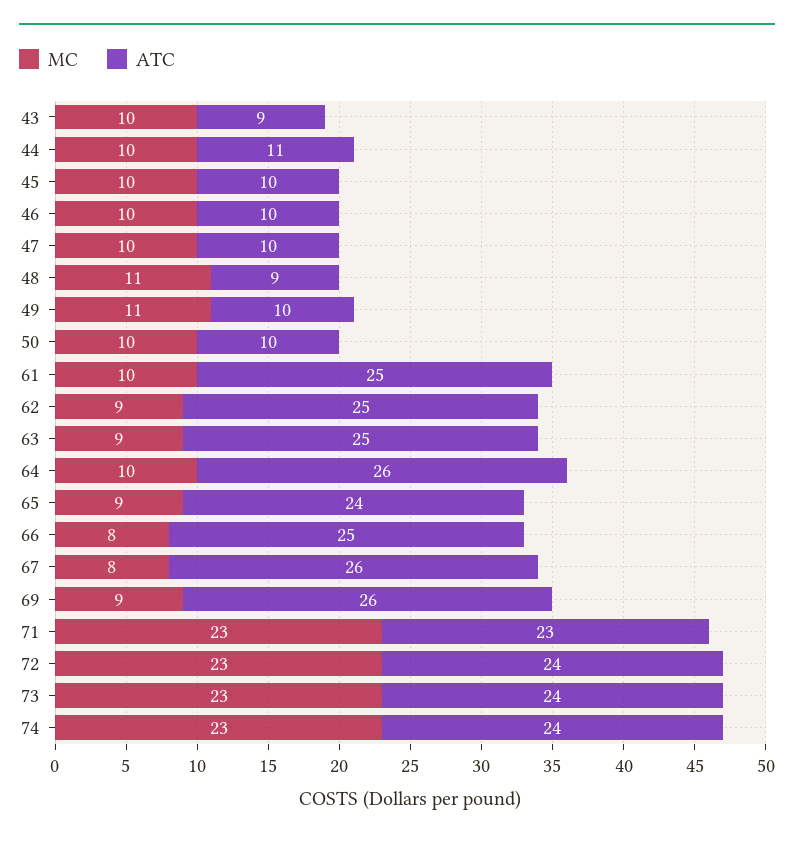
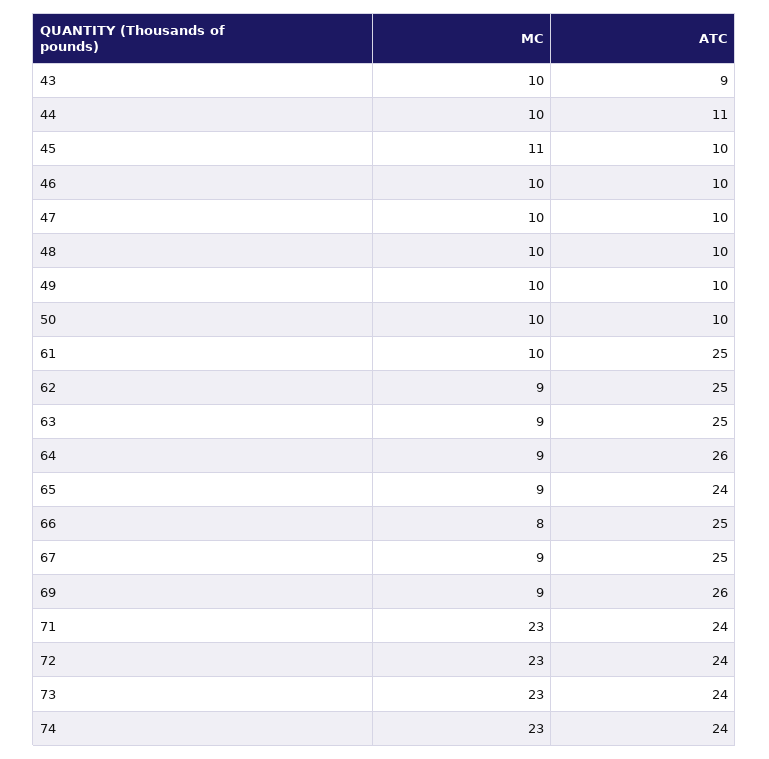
MC, 45: 10 -> 11
MC, 48: 11 -> 10
ATC, 48: 9 -> 10
MC, 49: 11 -> 10
MC, 64: 10 -> 9
MC, 67: 8 -> 9
ATC, 67: 26 -> 25
ATC, 71: 23 -> 24

